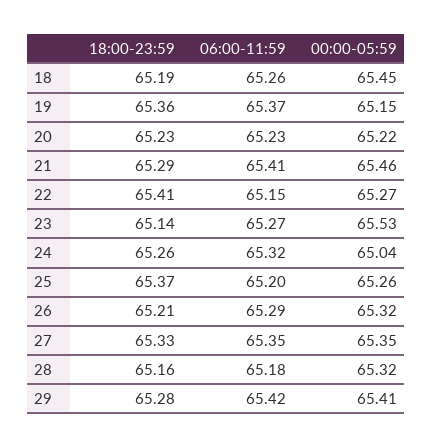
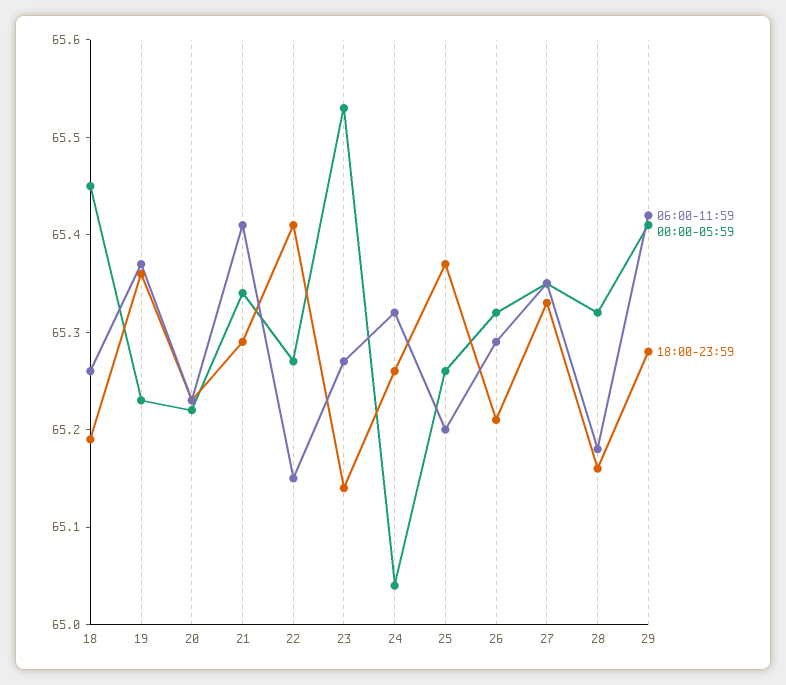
00:00-05:59, 19: 65.15 -> 65.23
00:00-05:59, 21: 65.46 -> 65.34

